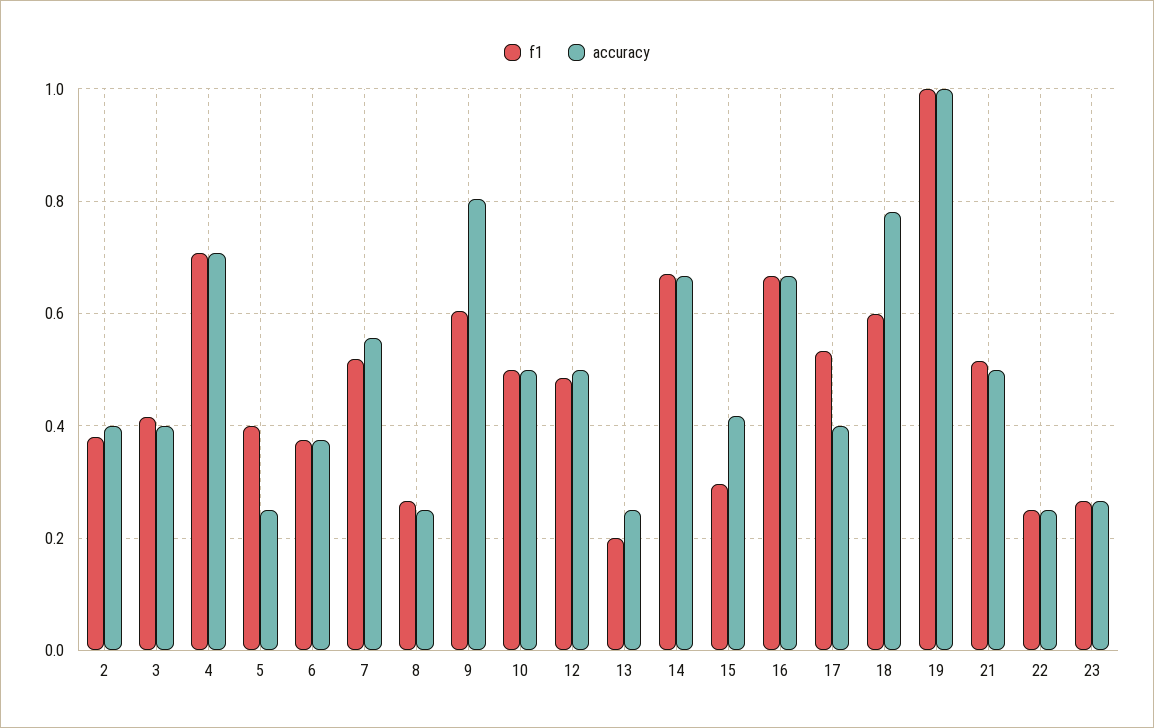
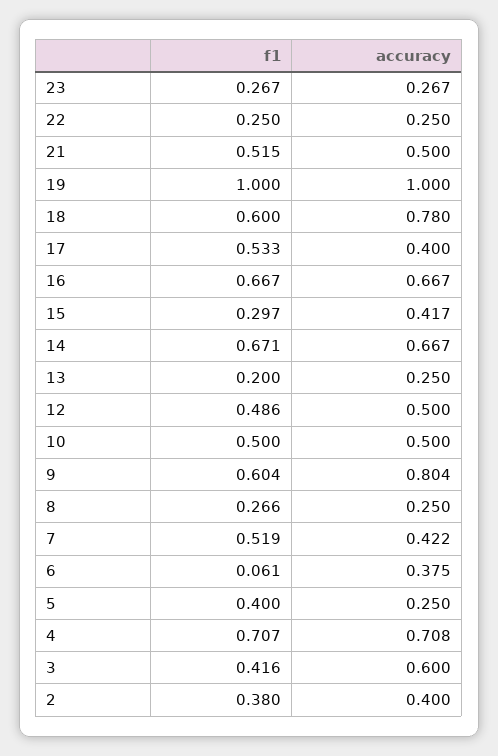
accuracy, 3: 0.4 -> 0.6
f1, 6: 0.38 -> 0.061
accuracy, 7: 0.56 -> 0.422

